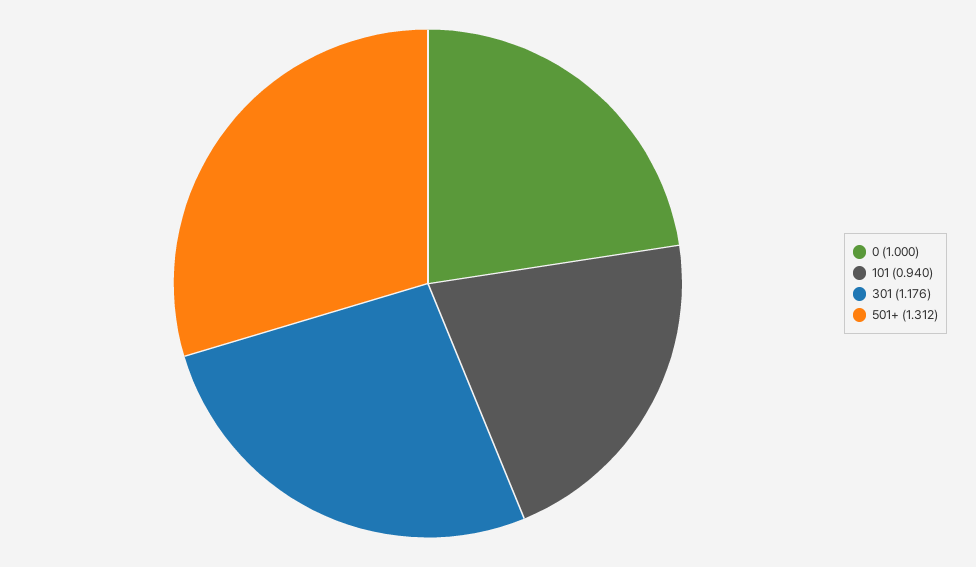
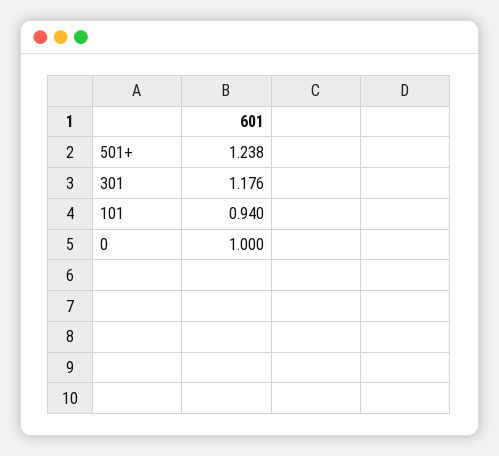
501+: 1.312 -> 1.238

